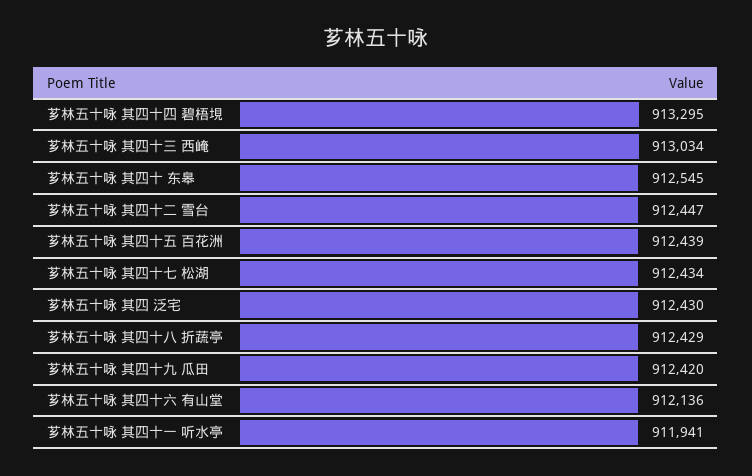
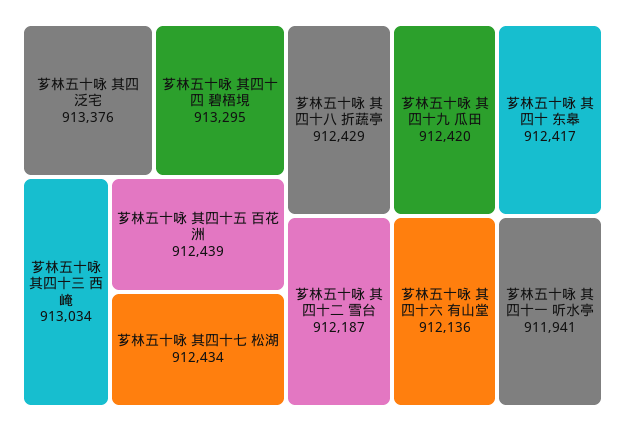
芗林五十咏 其四十 东皋: 912545 -> 912417
芗林五十咏 其四十二 雪台: 912447 -> 912187
芗林五十咏 其四 泛宅: 912430 -> 913376

